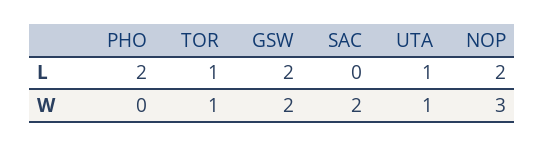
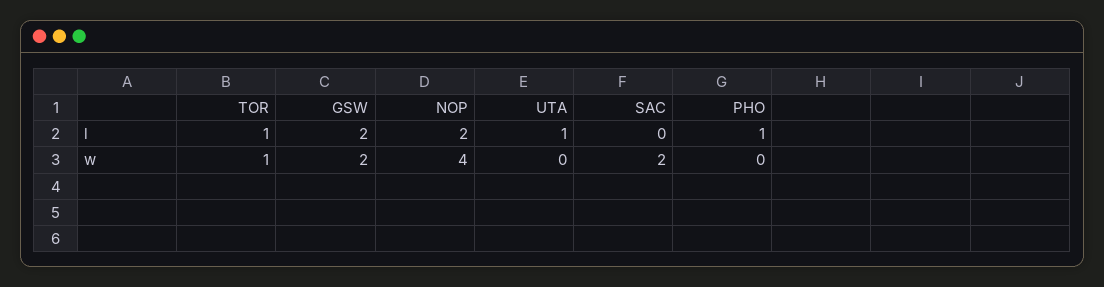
PHO, L: 2 -> 1
UTA, W: 1 -> 0
NOP, W: 3 -> 4

